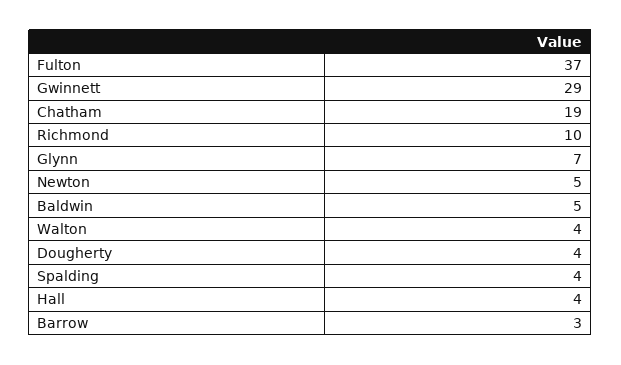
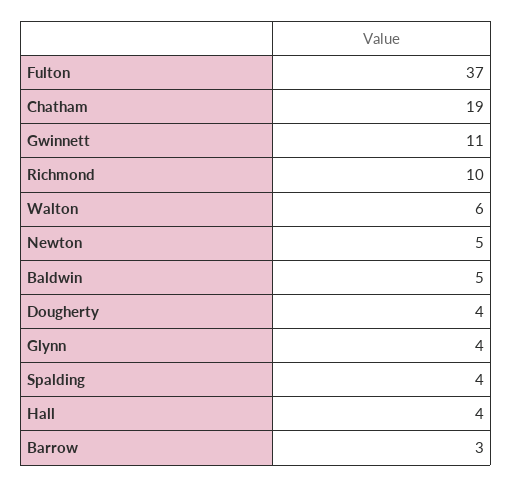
Gwinnett: 29 -> 11
Glynn: 7 -> 4
Walton: 4 -> 6

